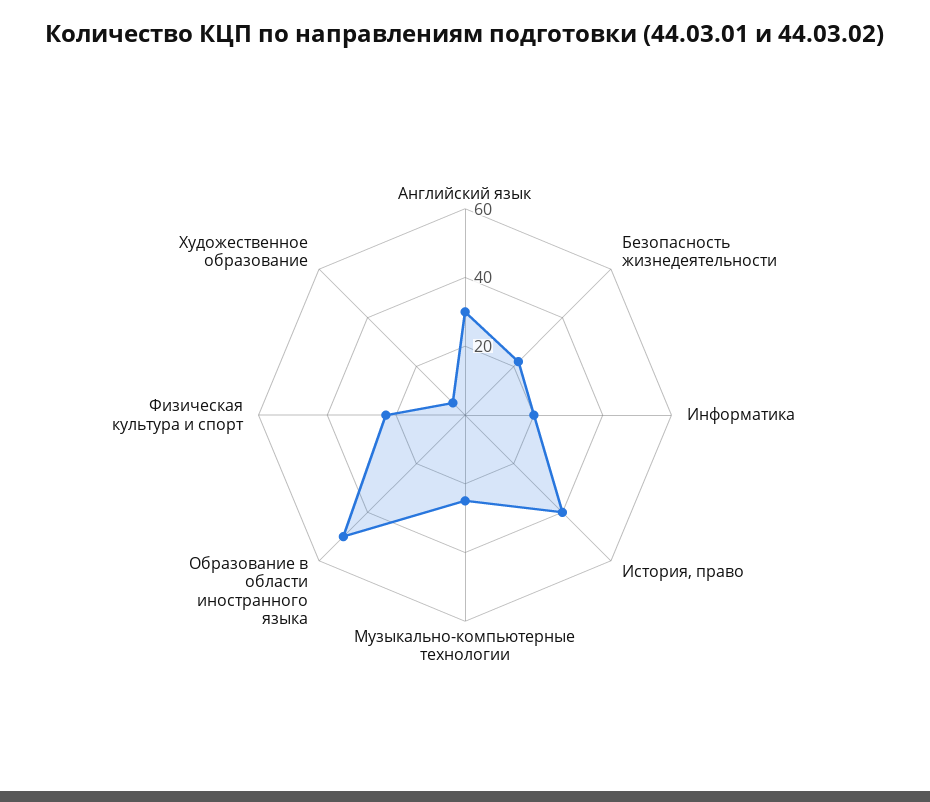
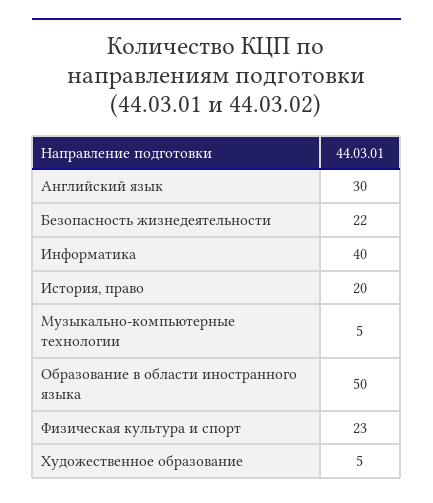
Информатика: 20 -> 40
История, право: 40 -> 20
Музыкально-компьютерные технологии: 25 -> 5

